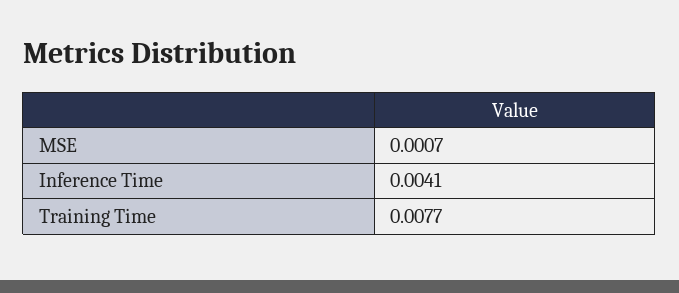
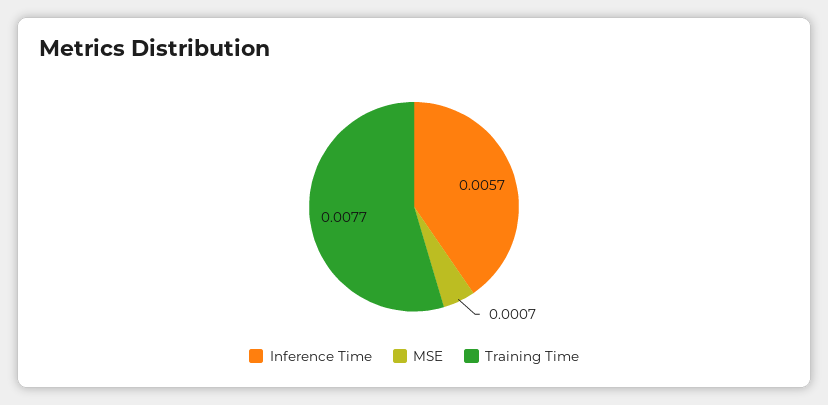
Inference Time: 0.0041 -> 0.0057

